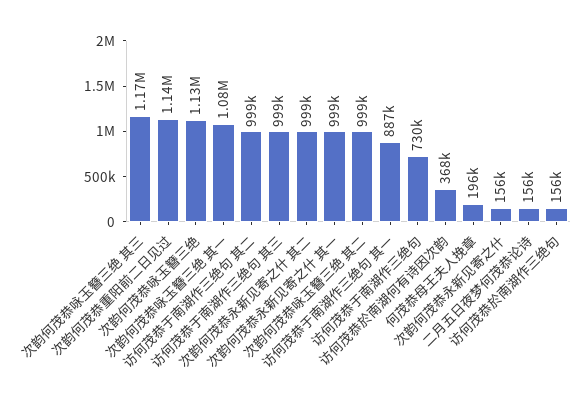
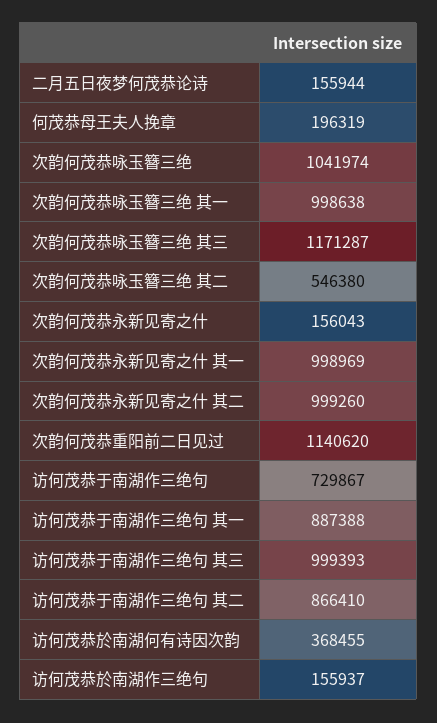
次韵何茂恭咏玉簪三绝: 1130000 -> 1041974
次韵何茂恭咏玉簪三绝 其一: 1080000 -> 998638
访何茂恭于南湖作三绝句 其二: 999000 -> 866410
次韵何茂恭咏玉簪三绝 其二: 999000 -> 546380

